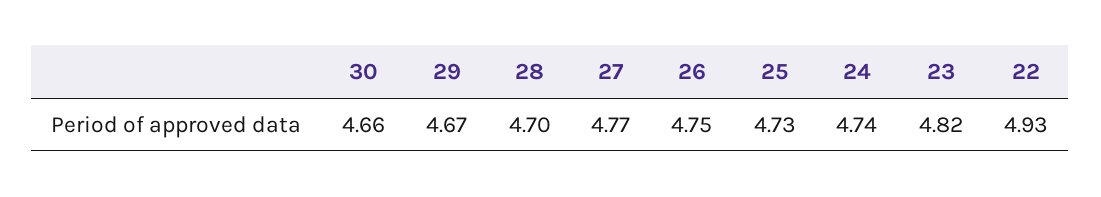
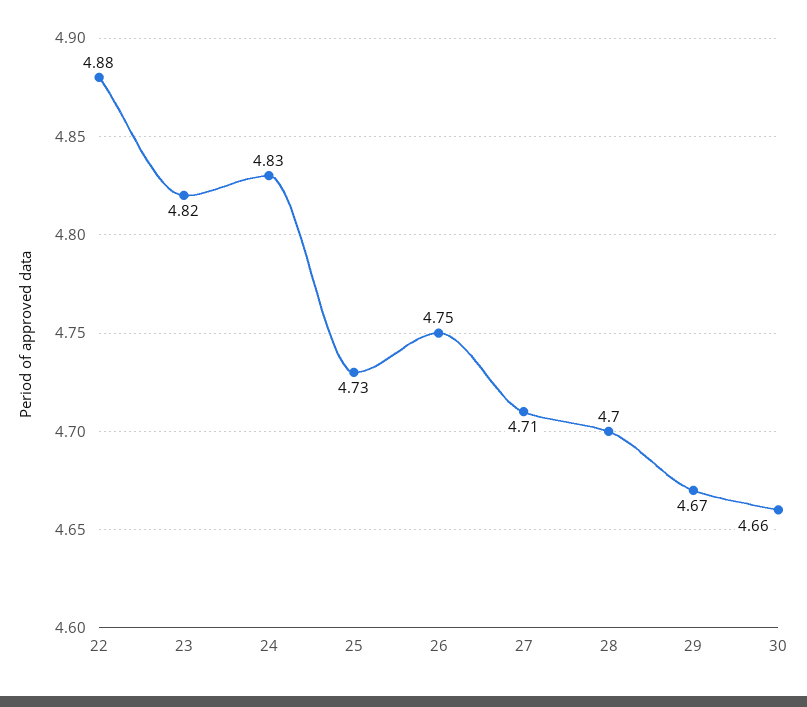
27: 4.77 -> 4.71
24: 4.74 -> 4.83
22: 4.93 -> 4.88

